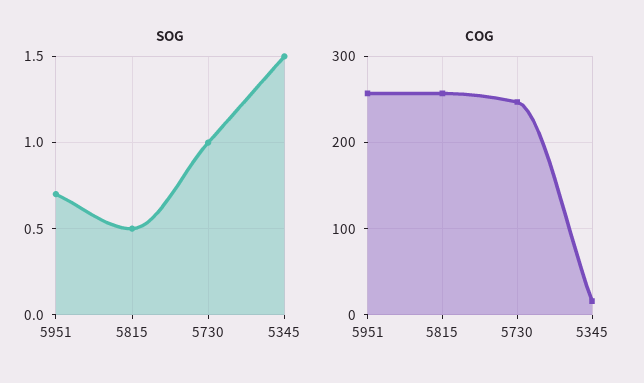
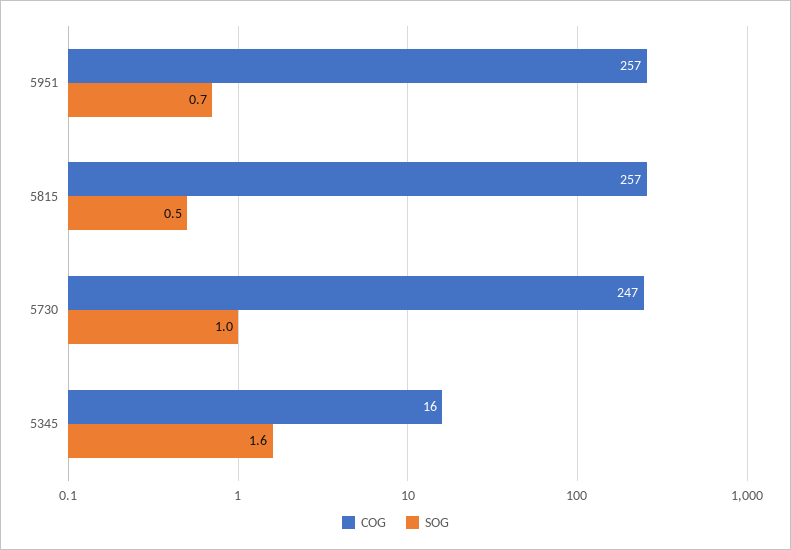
SOG, 5345: 1.5 -> 1.6

